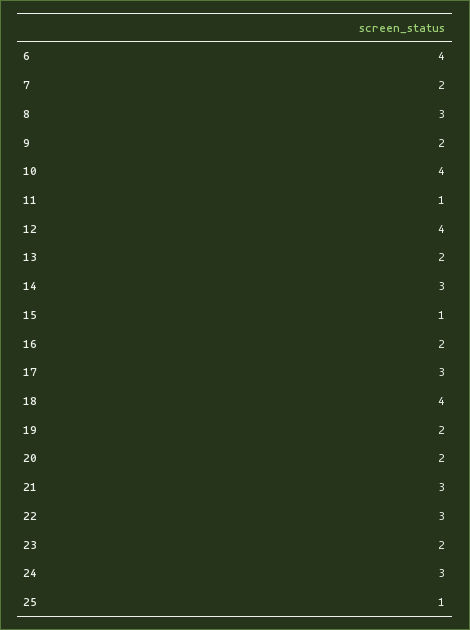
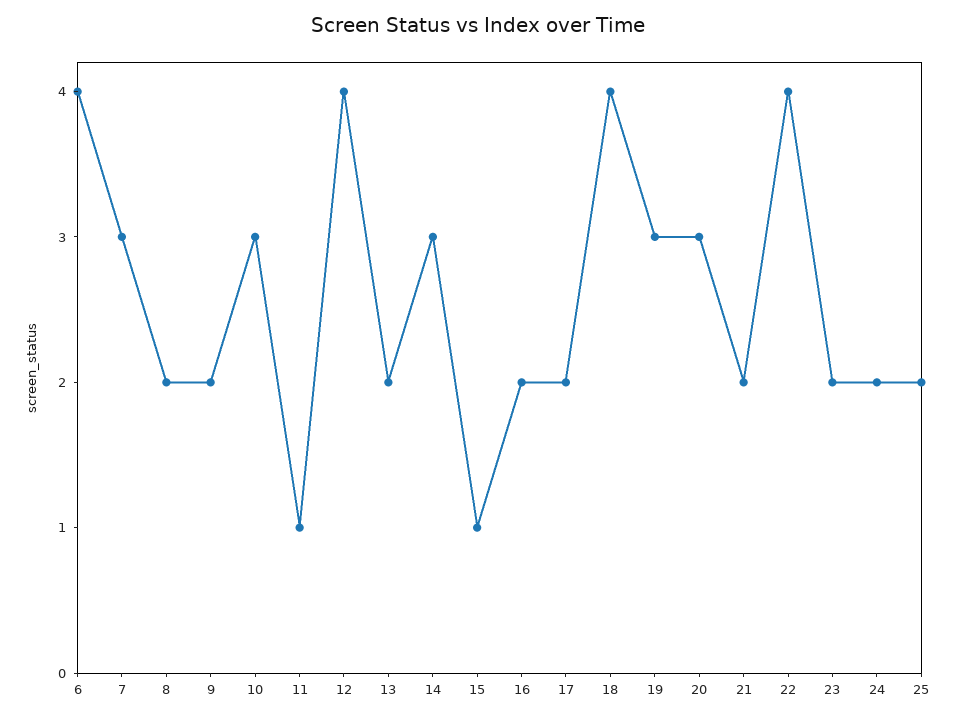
7: 2 -> 3
8: 3 -> 2
10: 4 -> 3
17: 3 -> 2
19: 2 -> 3
20: 2 -> 3
21: 3 -> 2
22: 3 -> 4
24: 3 -> 2
25: 1 -> 2

